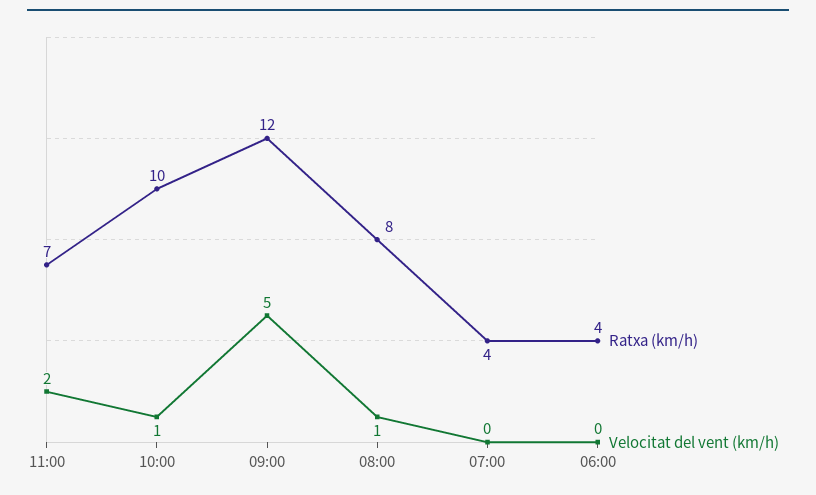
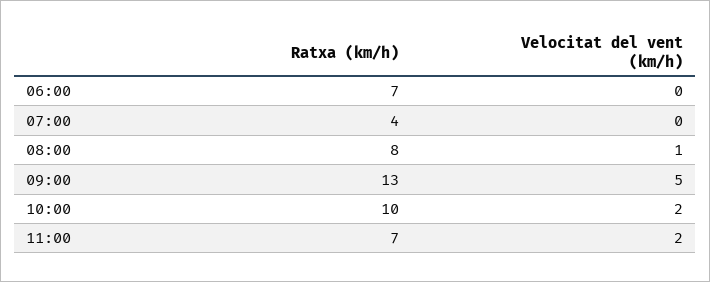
Velocitat del vent (km/h), 10:00: 1 -> 2
Ratxa (km/h), 09:00: 12 -> 13
Ratxa (km/h), 06:00: 4 -> 7

